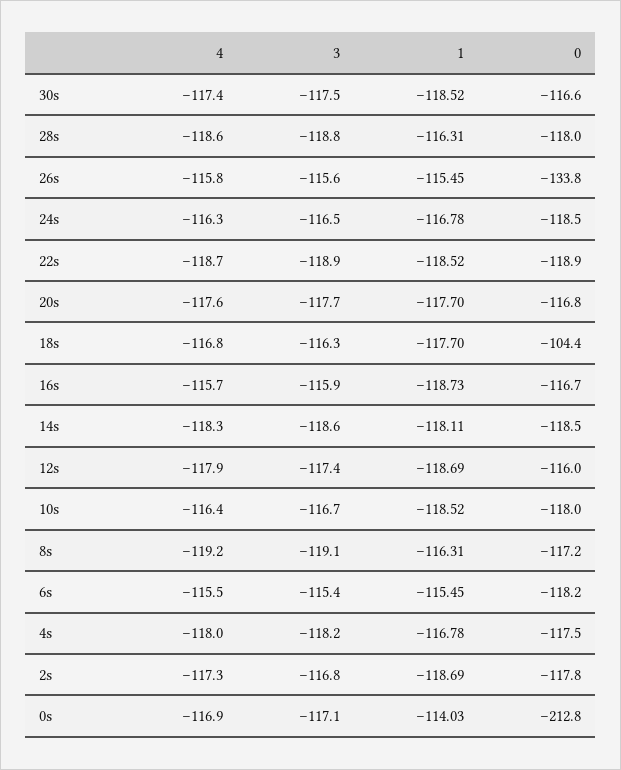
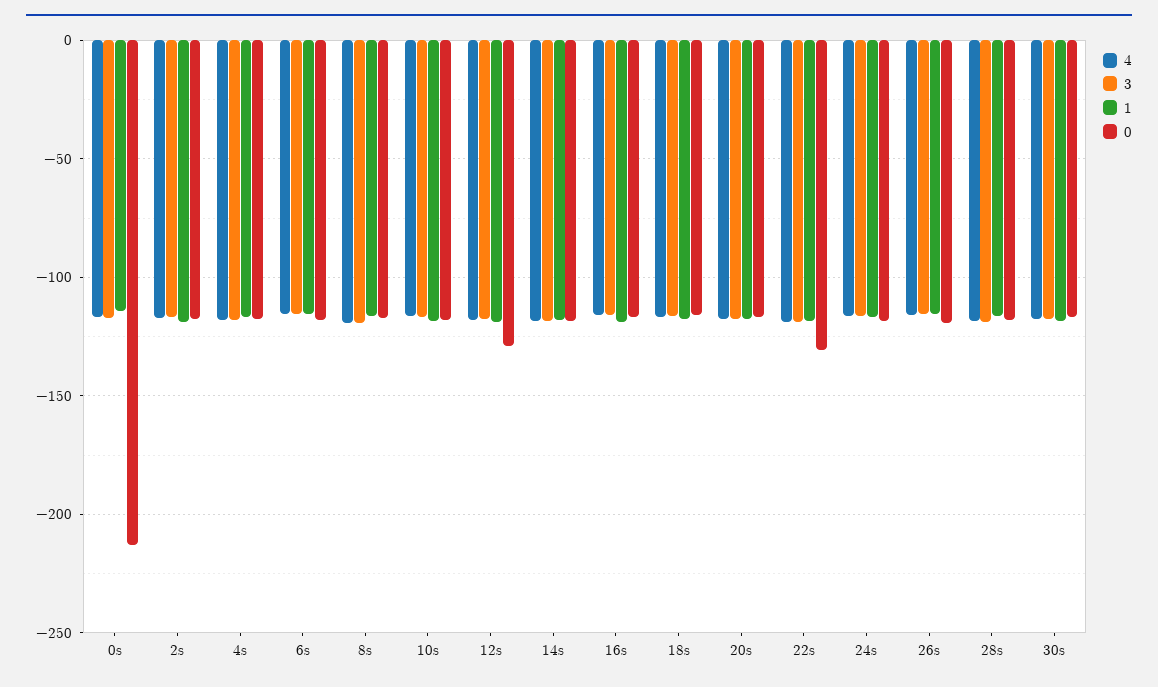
0, 26s: -133.8 -> -120
0, 22s: -118.9 -> -130
0, 18s: -104.4 -> -115
0, 12s: -116 -> -130

